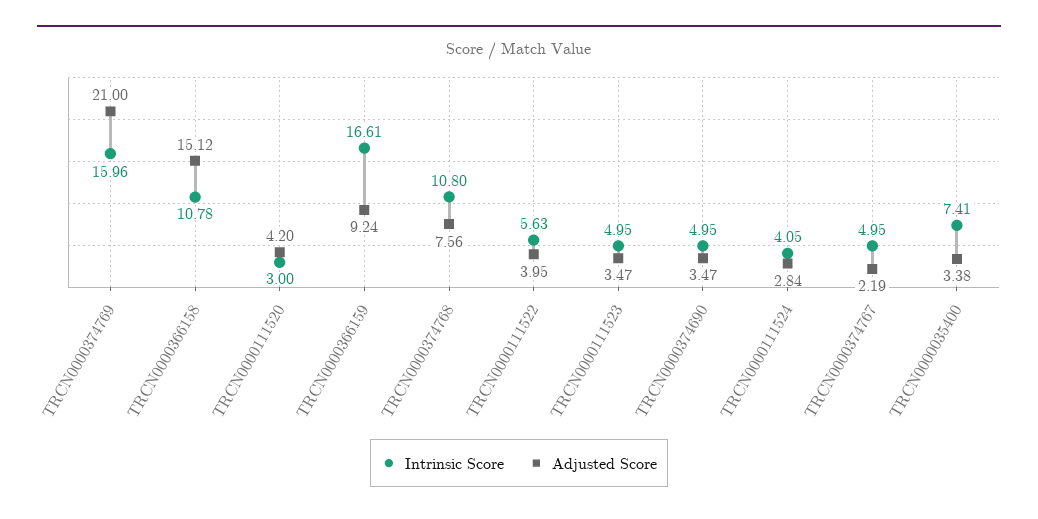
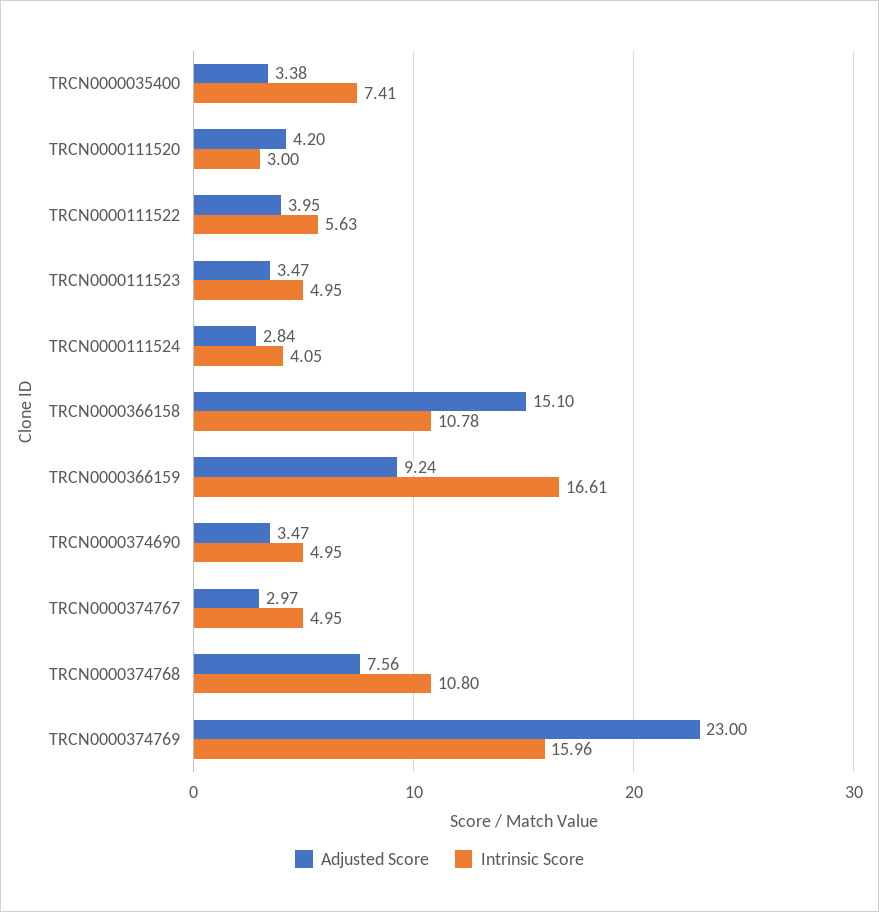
Adjusted Score, TRCN0000374769: 21 -> 23
Adjusted Score, TRCN0000366158: 15.12 -> 15.1
Adjusted Score, TRCN0000374767: 2.19 -> 2.97

